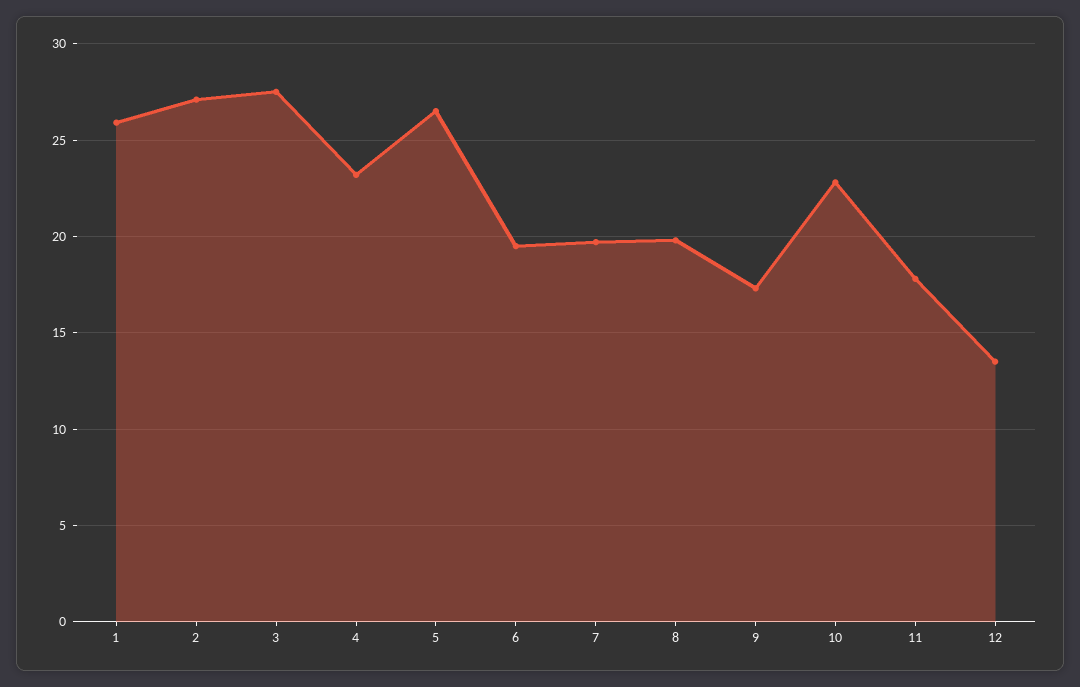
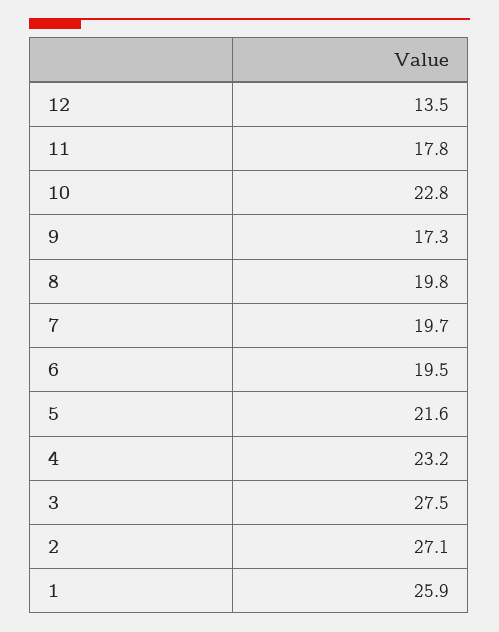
5: 26.5 -> 21.6

